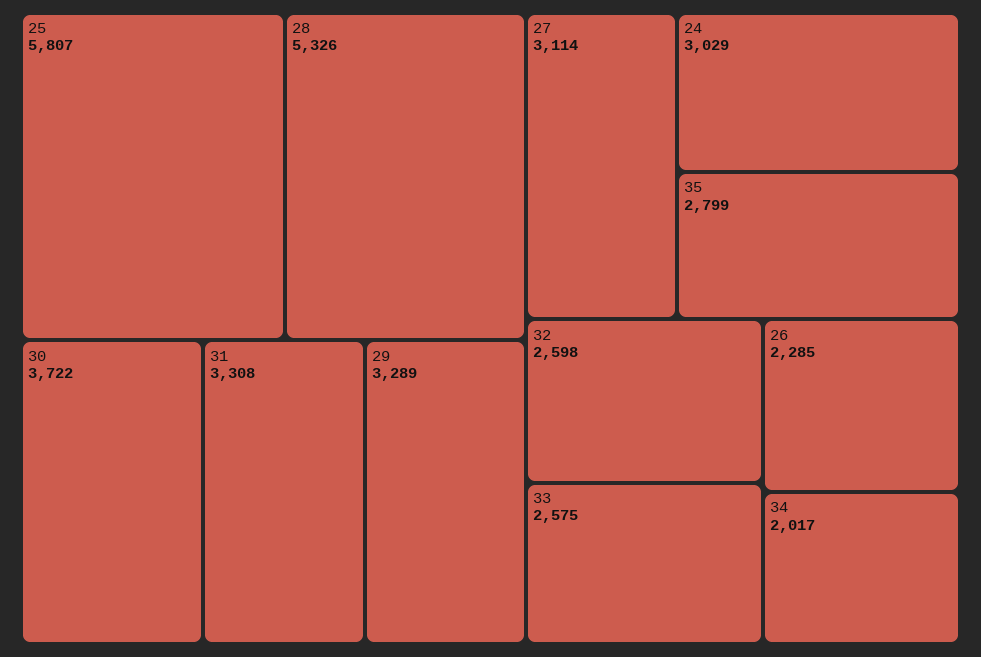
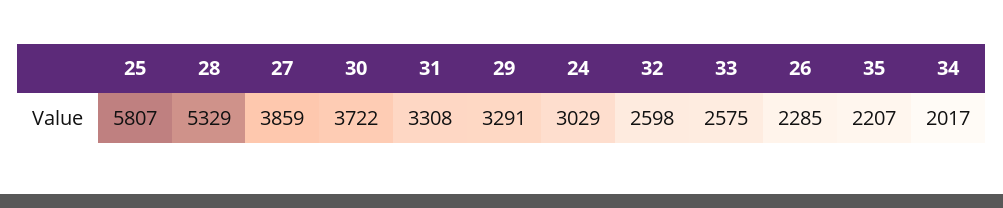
28: 5326 -> 5329
29: 3289 -> 3291
27: 3114 -> 3859
35: 2799 -> 2207

